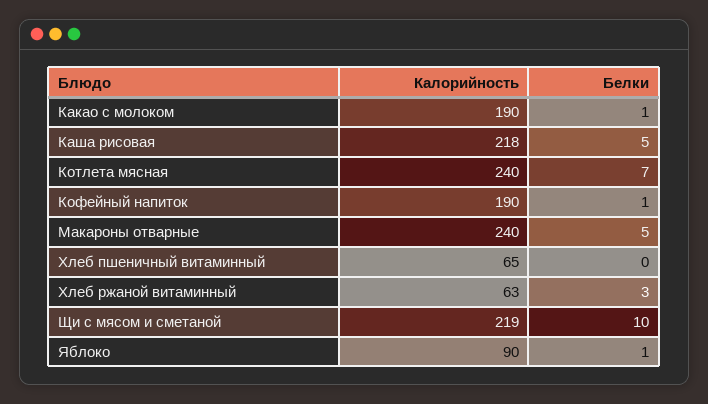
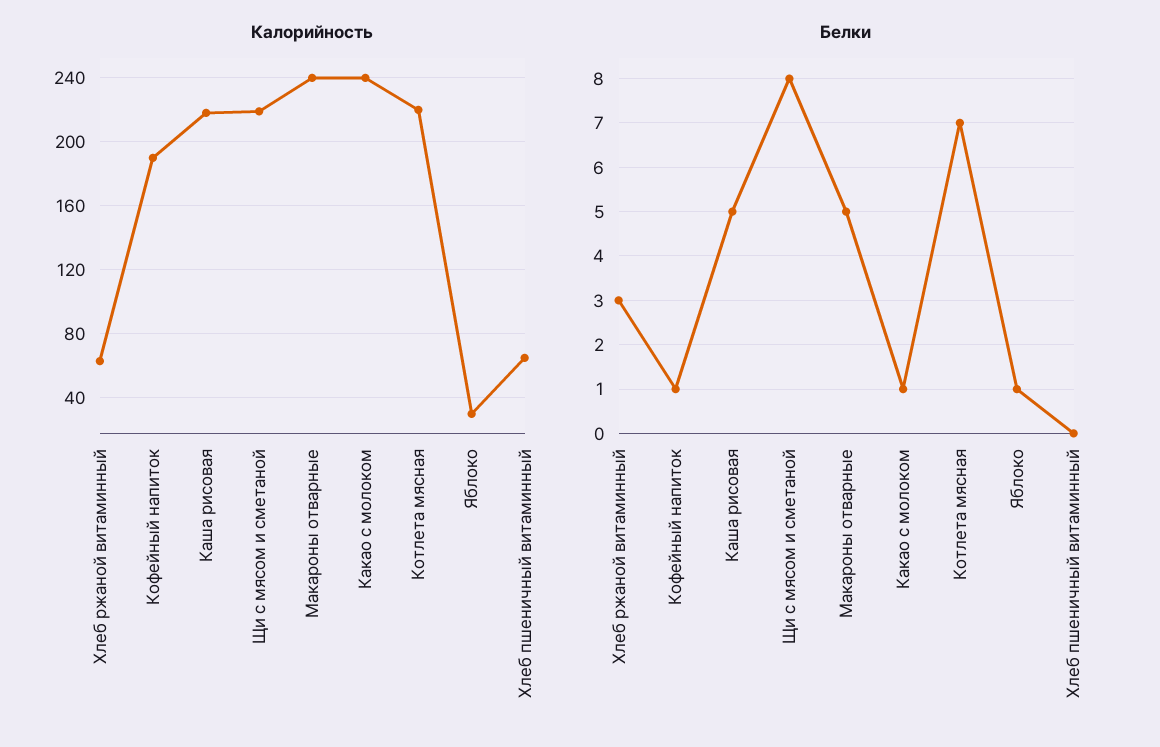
Калорийность, Какао с молоком: 190 -> 240
Калорийность, Котлета мясная: 240 -> 220
Белки, Щи с мясом и сметаной: 10 -> 8
Калорийность, Яблоко: 90 -> 30

